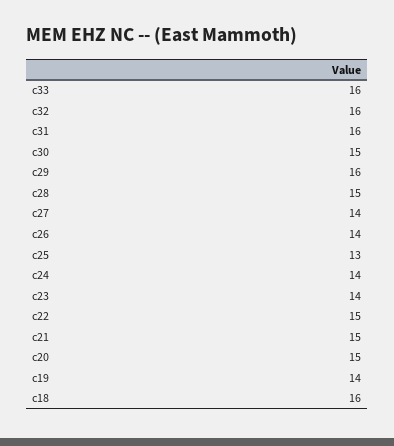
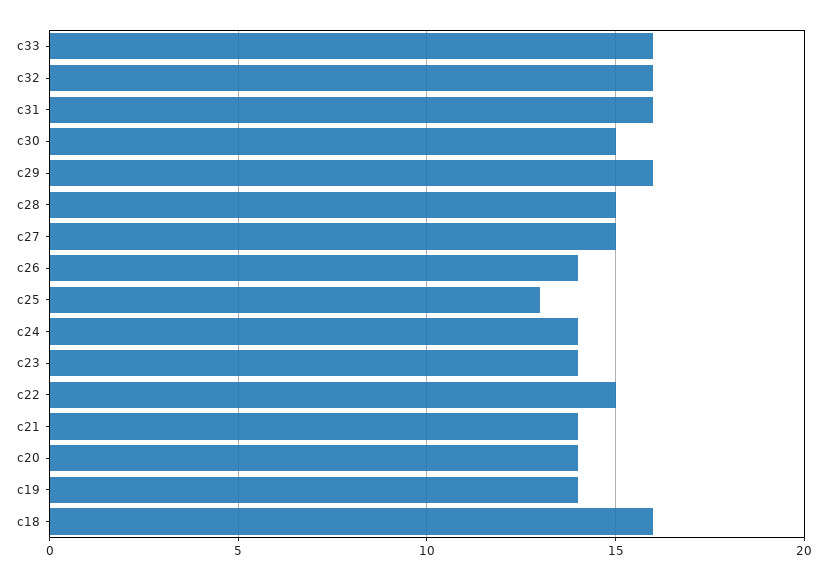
c27: 14 -> 15
c21: 15 -> 14
c20: 15 -> 14

